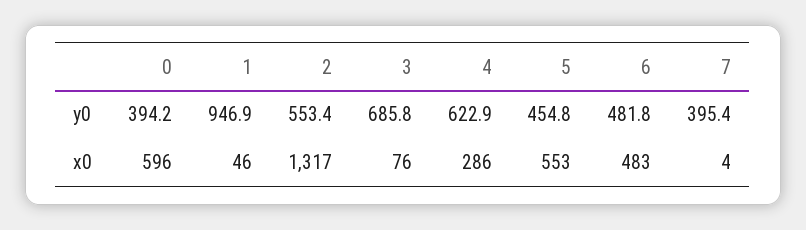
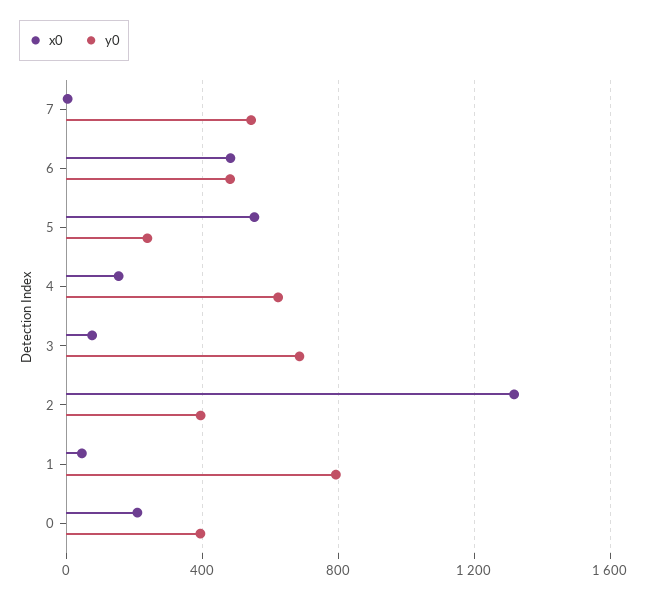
y0, 1: 946.9 -> 800
y0, 2: 553.4 -> 400
y0, 5: 454.8 -> 250
y0, 7: 395.4 -> 550
x0, 0: 596 -> 200
x0, 4: 286 -> 150

